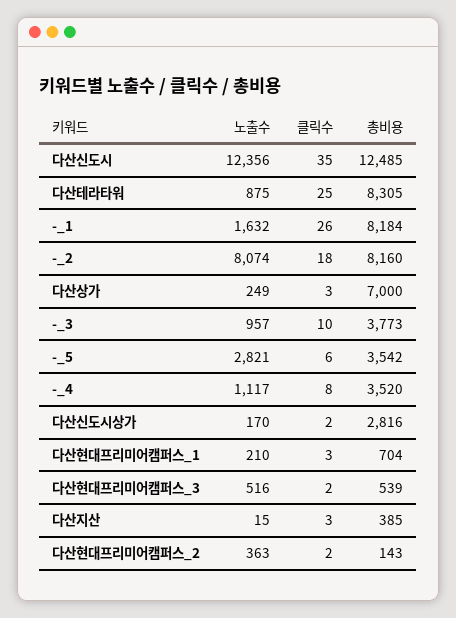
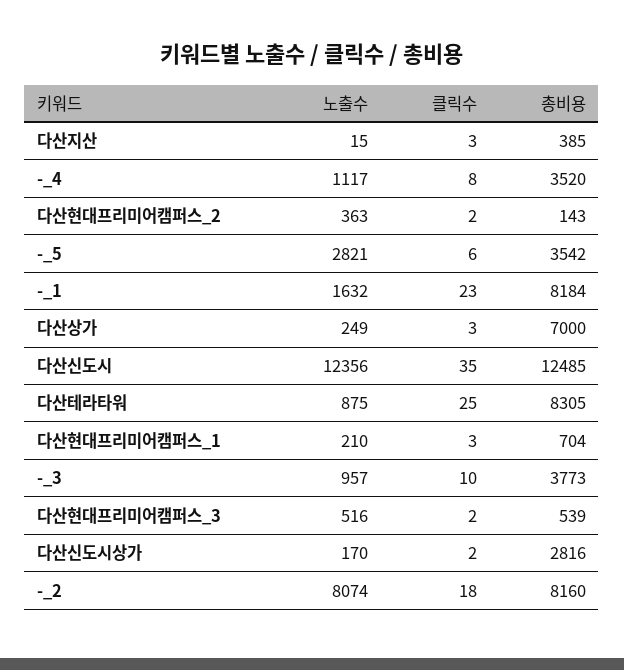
클릭수, -_1: 26 -> 23

